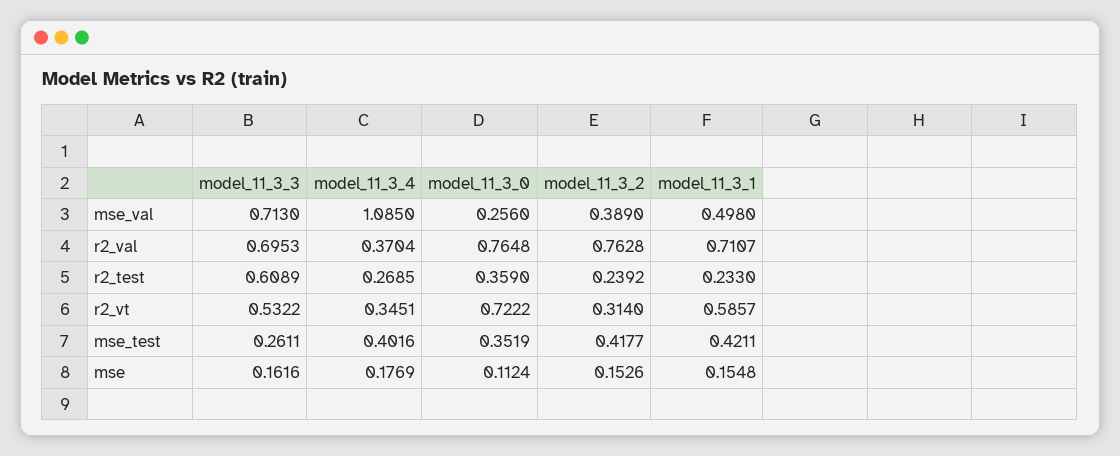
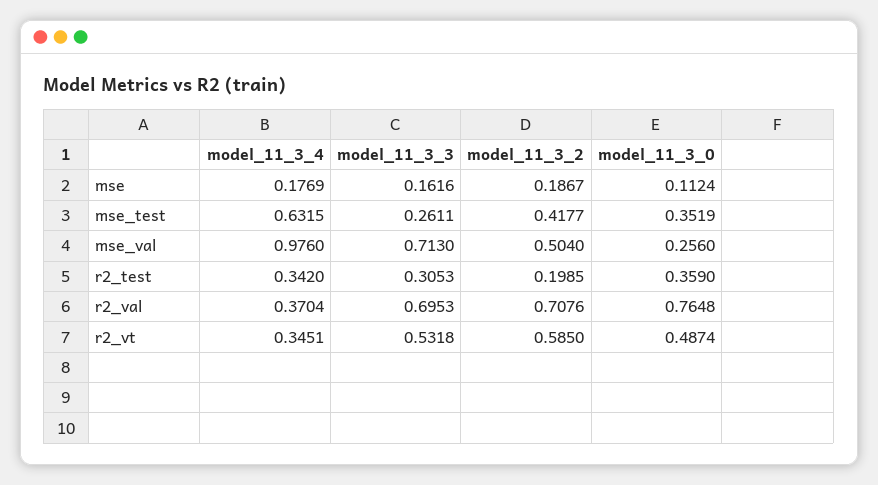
model_11_3_4, mse_val: 1.085 -> 0.976
model_11_3_2, mse_val: 0.389 -> 0.504
model_11_3_1, mse_val: 0.498 -> none
model_11_3_2, r2_val: 0.7628 -> 0.7076
model_11_3_1, r2_val: 0.7107 -> none
model_11_3_3, r2_test: 0.6089 -> 0.3053
model_11_3_4, r2_test: 0.2685 -> 0.342
model_11_3_2, r2_test: 0.2392 -> 0.1985
model_11_3_1, r2_test: 0.233 -> none
model_11_3_3, r2_vt: 0.5322 -> 0.5318
model_11_3_0, r2_vt: 0.7222 -> 0.4874
model_11_3_2, r2_vt: 0.314 -> 0.585
model_11_3_1, r2_vt: 0.5857 -> none
model_11_3_4, mse_test: 0.4016 -> 0.6315
model_11_3_1, mse_test: 0.4211 -> none
model_11_3_2, mse: 0.1526 -> 0.1867
model_11_3_1, mse: 0.1548 -> none

